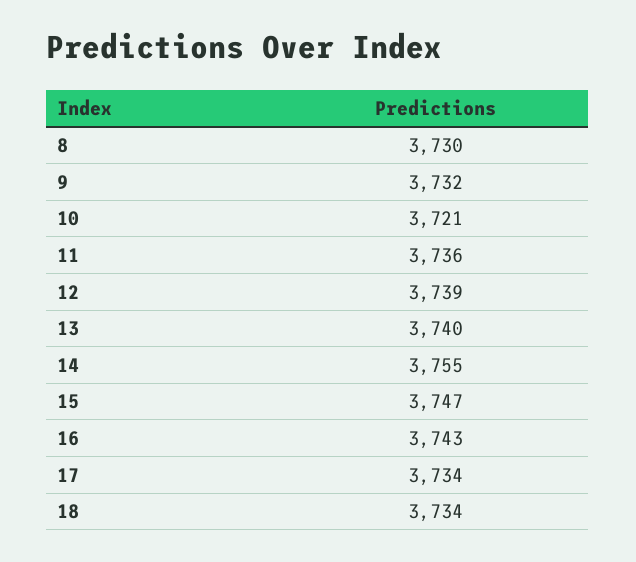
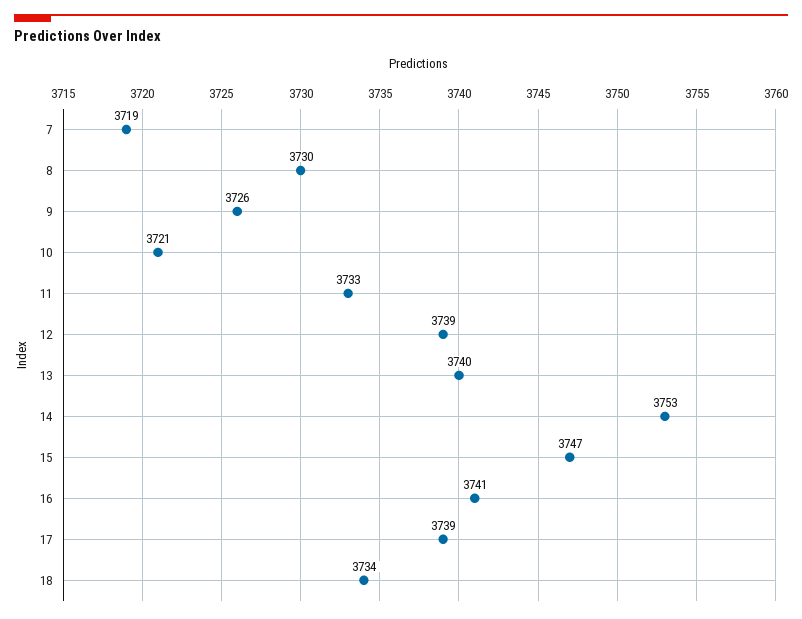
9: 3732 -> 3726
11: 3736 -> 3733
14: 3755 -> 3753
16: 3743 -> 3741
17: 3734 -> 3739
7: none -> 3719

